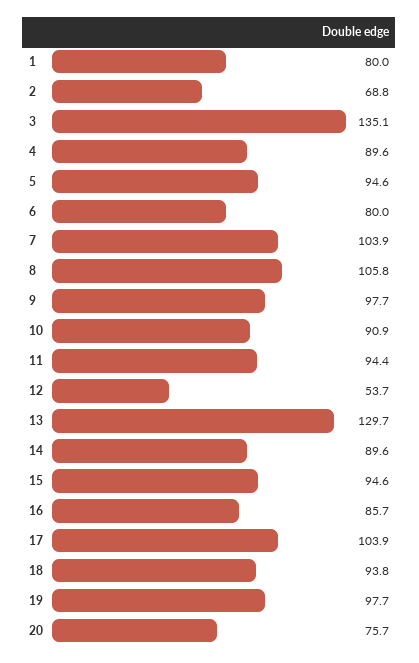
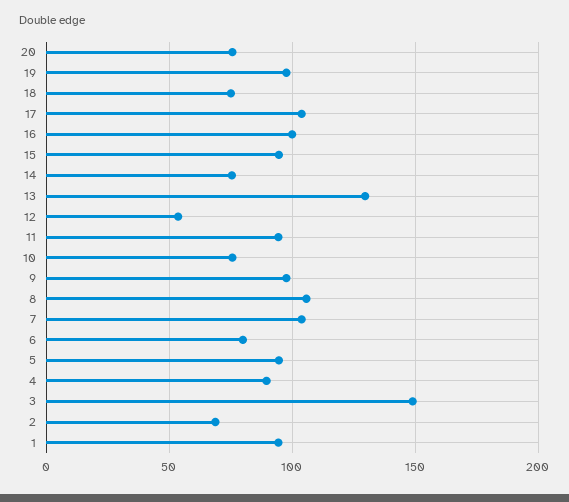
1: 80 -> 95
3: 135.1 -> 150
10: 90.9 -> 75
14: 89.6 -> 75
16: 85.7 -> 100
18: 93.8 -> 75

